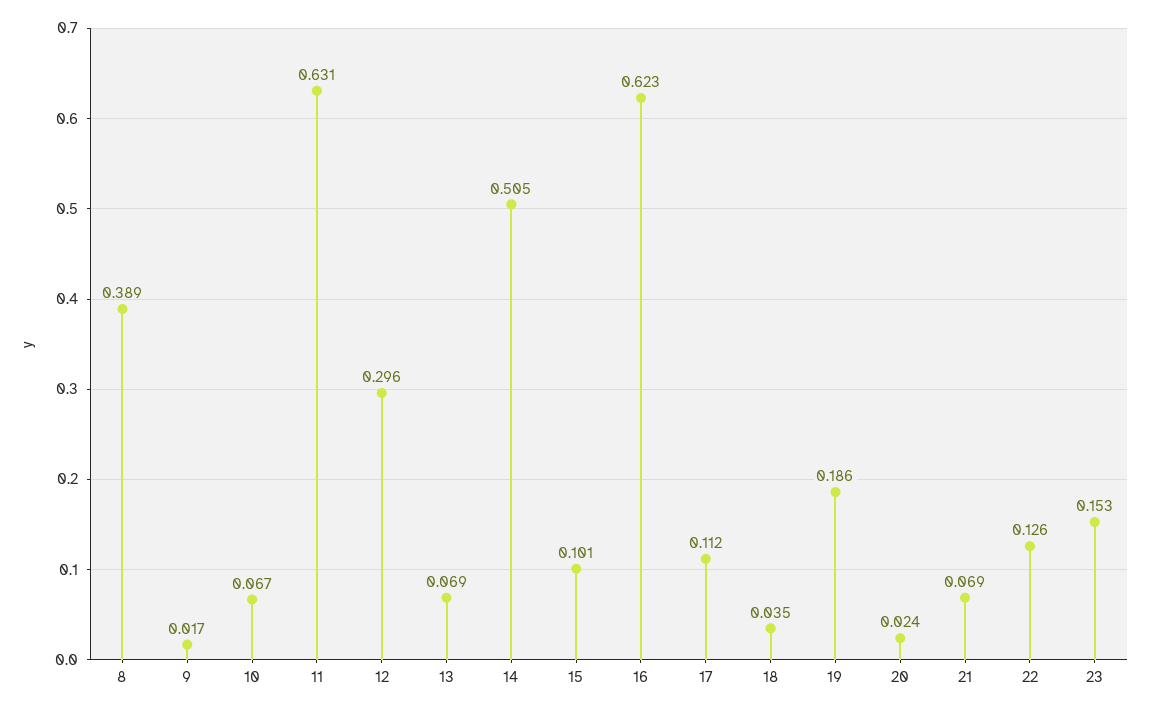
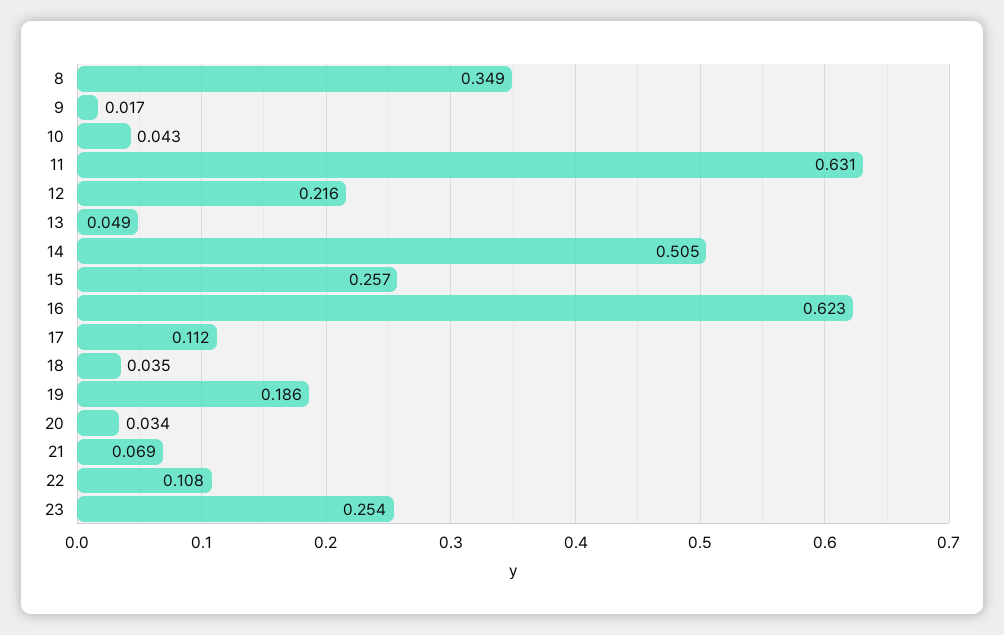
8: 0.389 -> 0.349
10: 0.067 -> 0.043
12: 0.296 -> 0.216
13: 0.069 -> 0.049
15: 0.101 -> 0.257
20: 0.024 -> 0.034
22: 0.126 -> 0.108
23: 0.153 -> 0.254

